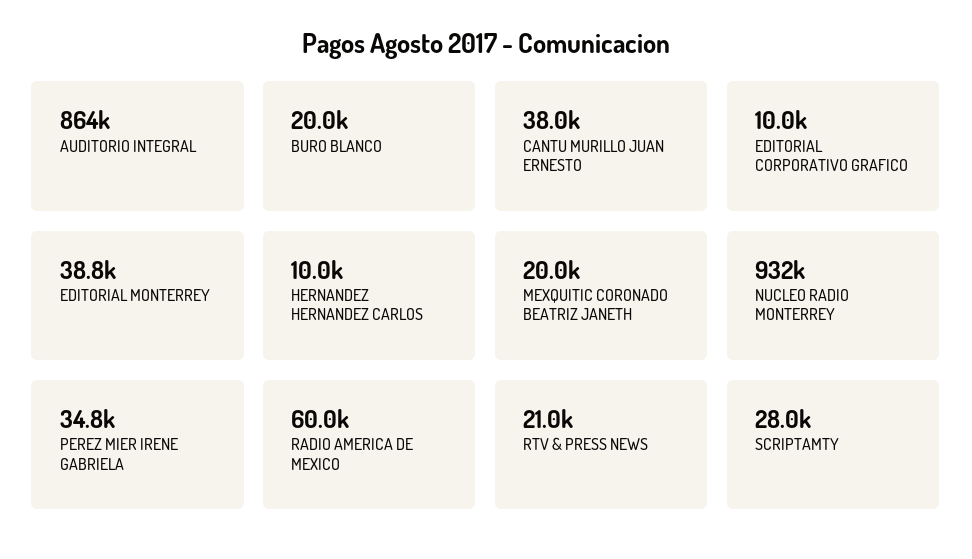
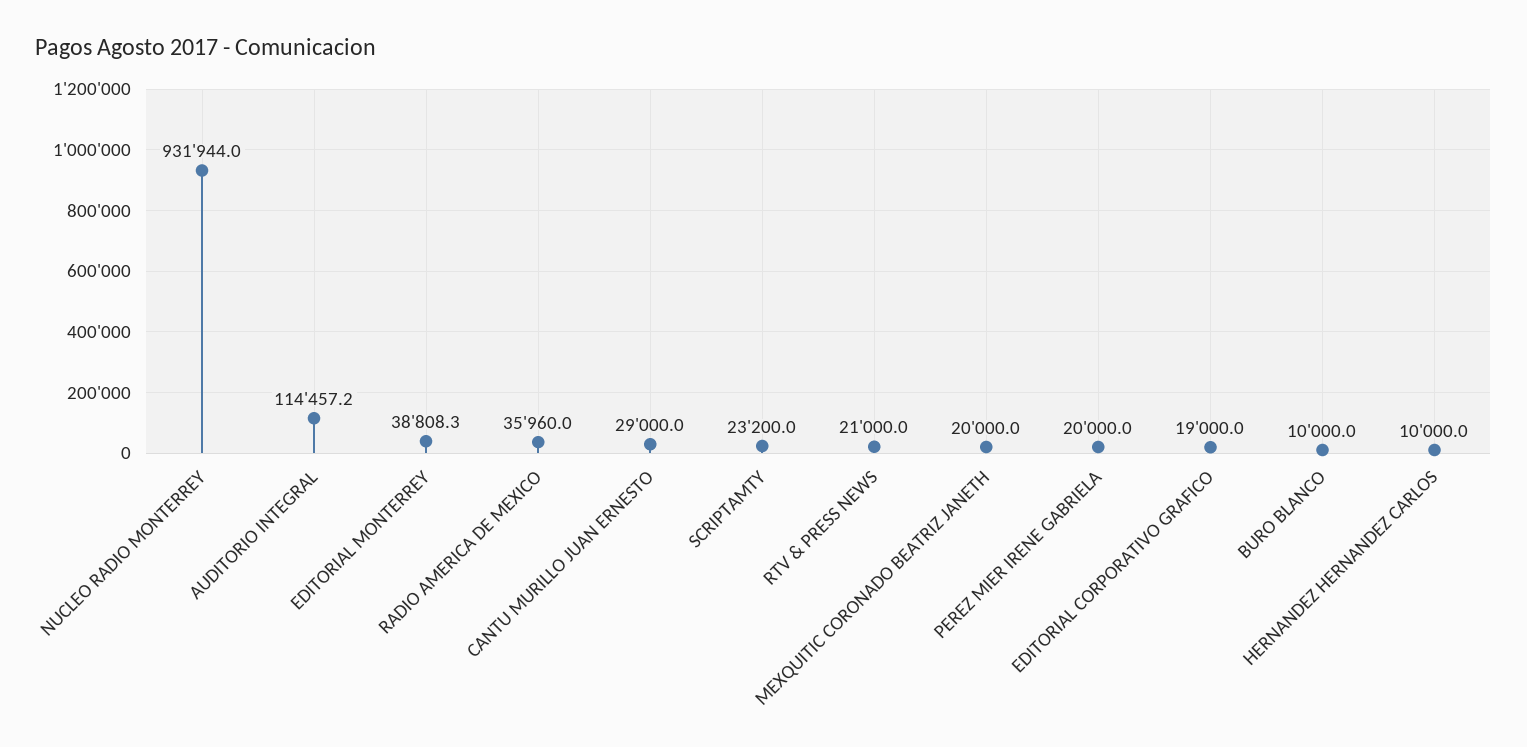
AUDITORIO INTEGRAL: 864000 -> 114457.2
BURO BLANCO: 20000 -> 10000
CANTU MURILLO JUAN ERNESTO: 38000 -> 29000
EDITORIAL CORPORATIVO GRAFICO: 10000 -> 19000
PEREZ MIER IRENE GABRIELA: 34800 -> 20000
RADIO AMERICA DE MEXICO: 60000 -> 35960
SCRIPTAMTY: 28000 -> 23200

